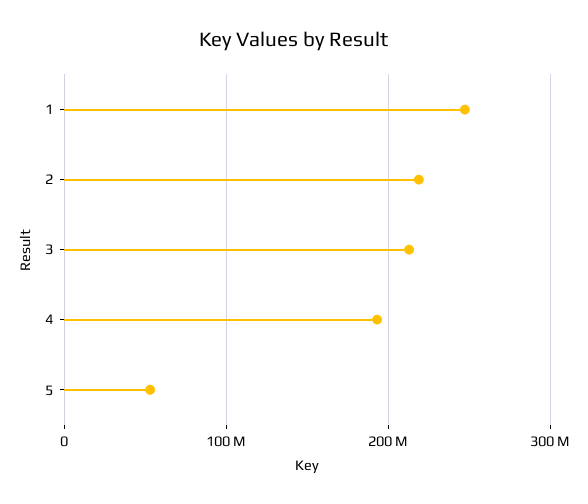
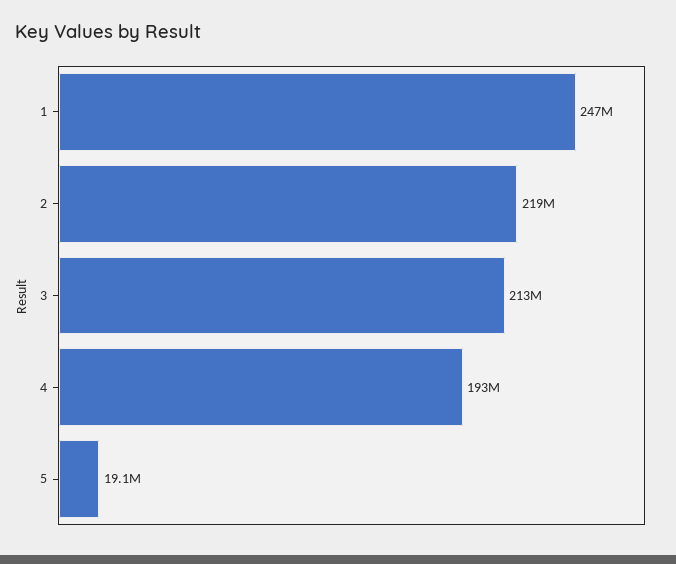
5: 50000000 -> 19100000

